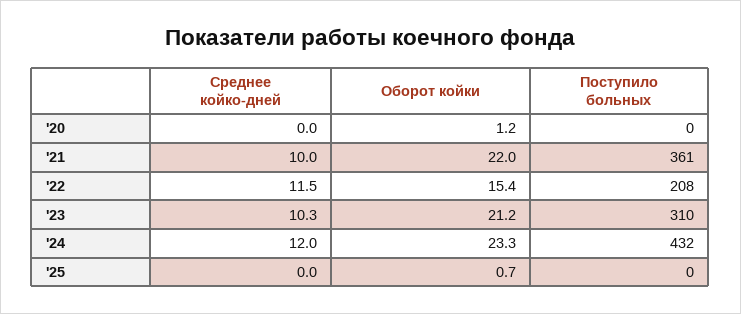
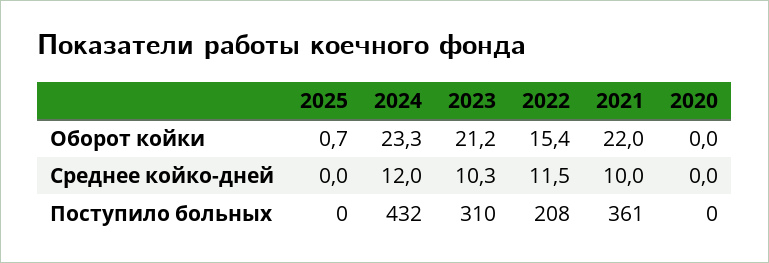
Оборот койки, '20: 1.2 -> 0

